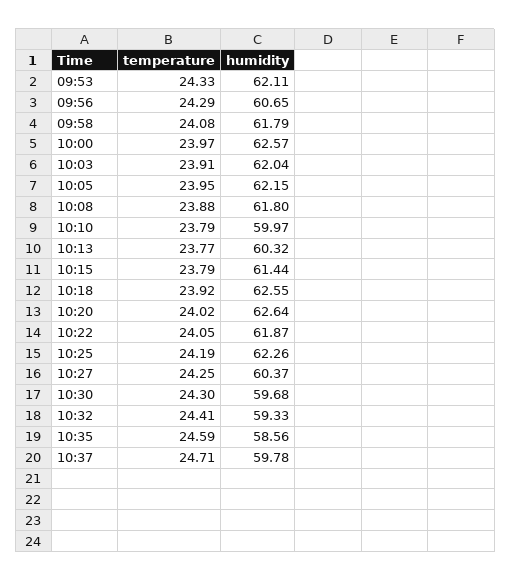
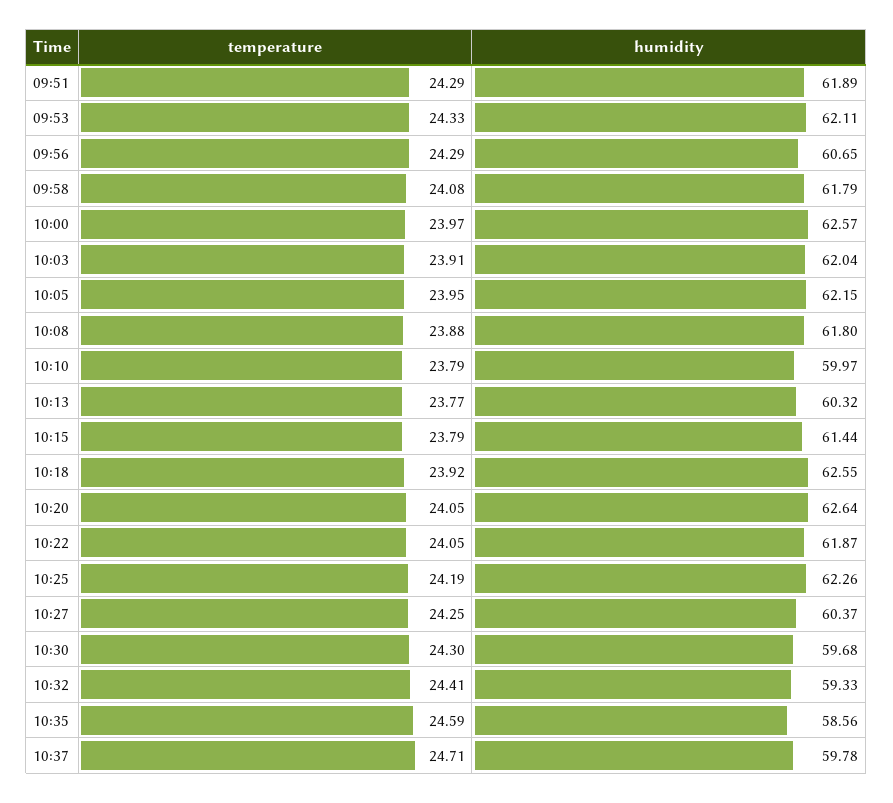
temperature, 10:20: 24.02 -> 24.05
temperature, 09:51: none -> 24.29
humidity, 09:51: none -> 61.89

